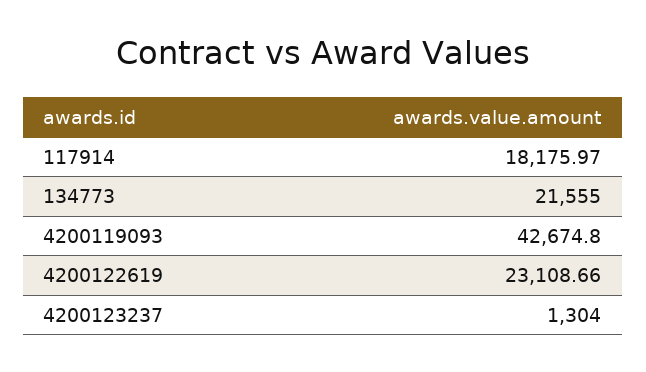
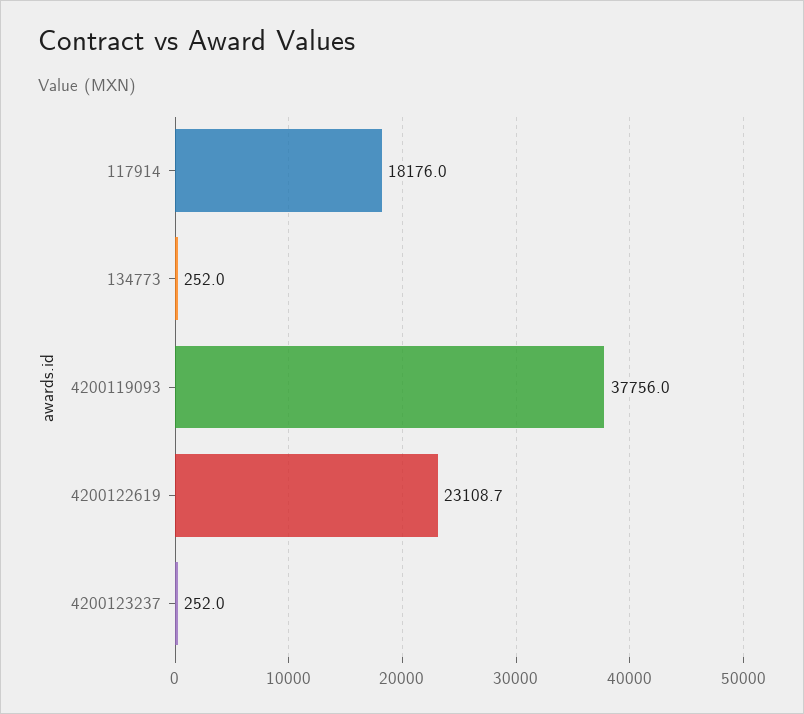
134773: 21555 -> 252
4200119093: 42674.8 -> 37756
4200123237: 1304 -> 252

